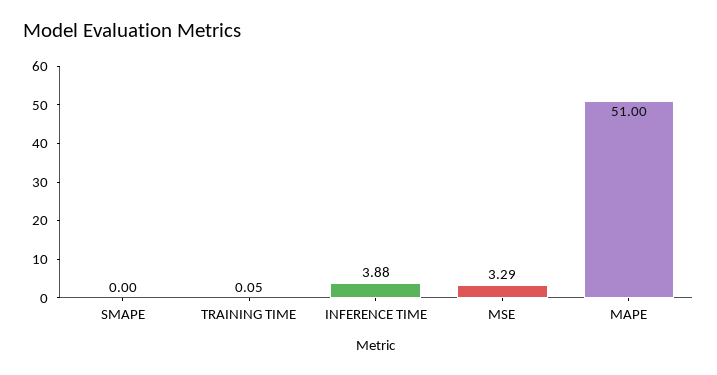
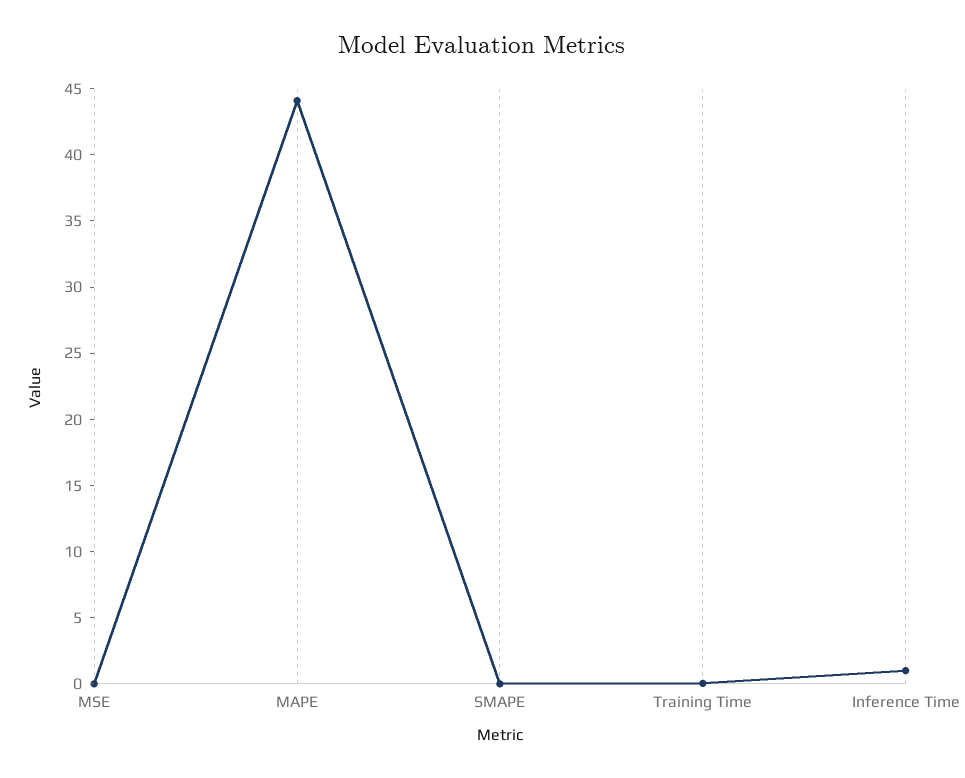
INFERENCE TIME: 3.88 -> 1
MSE: 3.29 -> 0
MAPE: 51 -> 44

